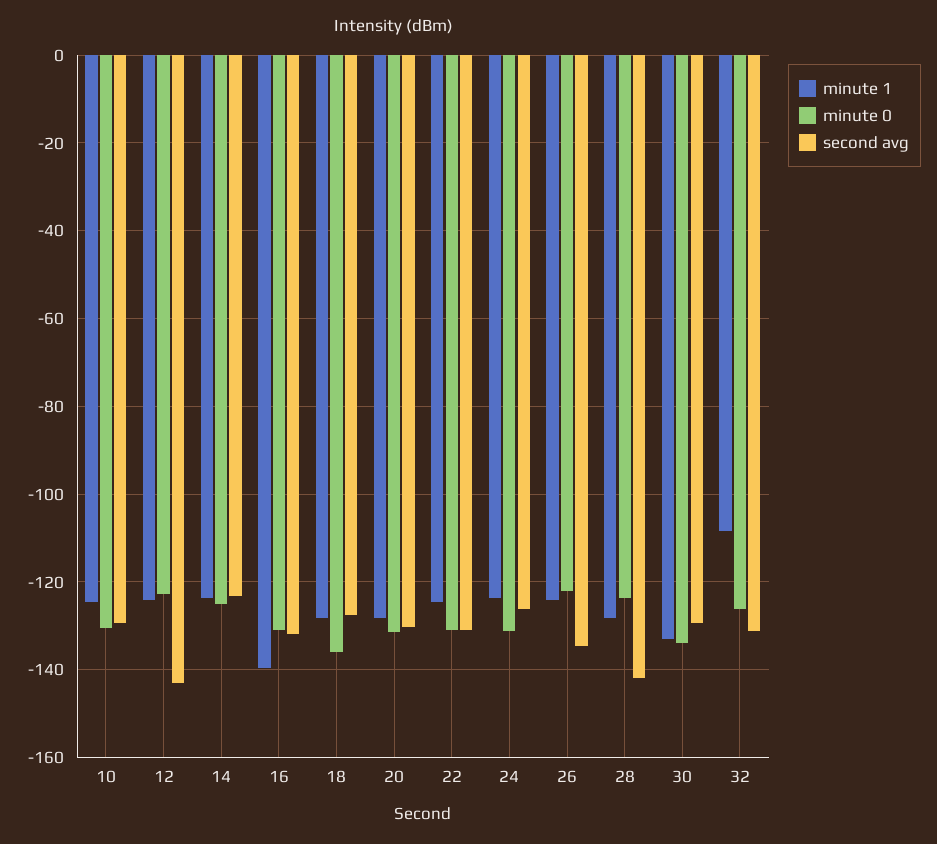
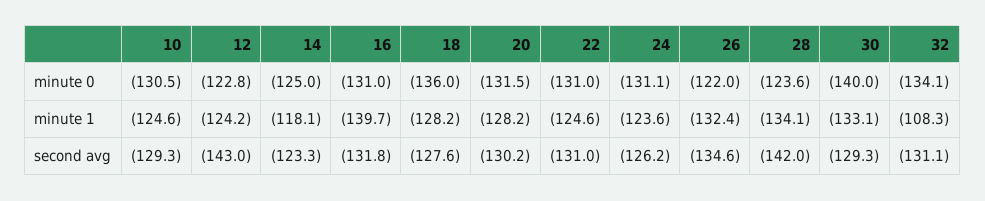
minute 1, 14: -124 -> -118.1
minute 1, 26: -124 -> -132.4
minute 1, 28: -128 -> -134.1
minute 0, 30: -134 -> -140
minute 0, 32: -126 -> -134.1

